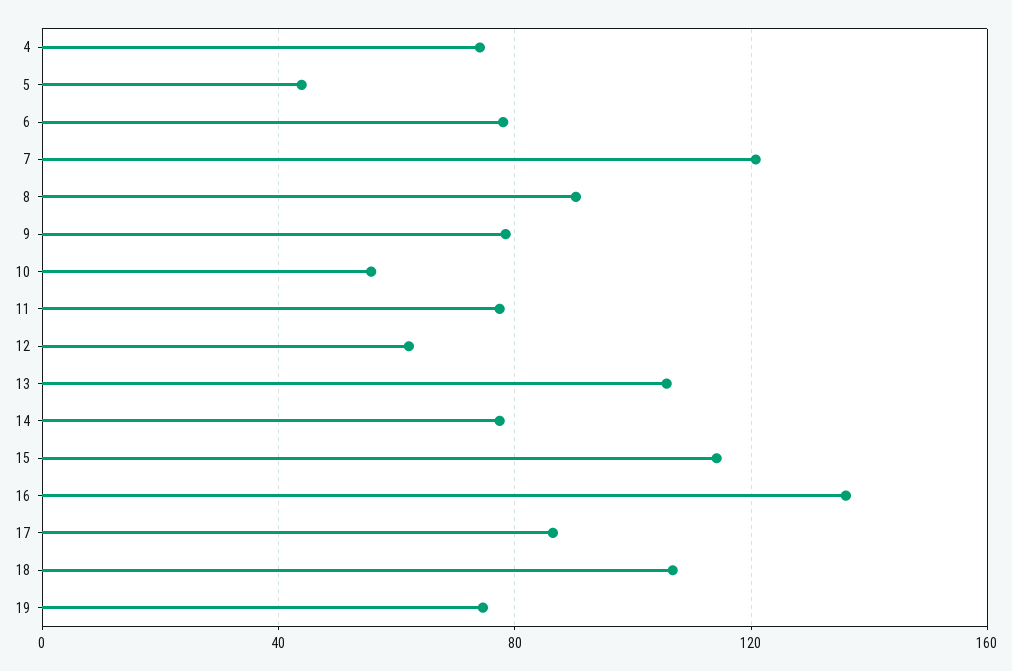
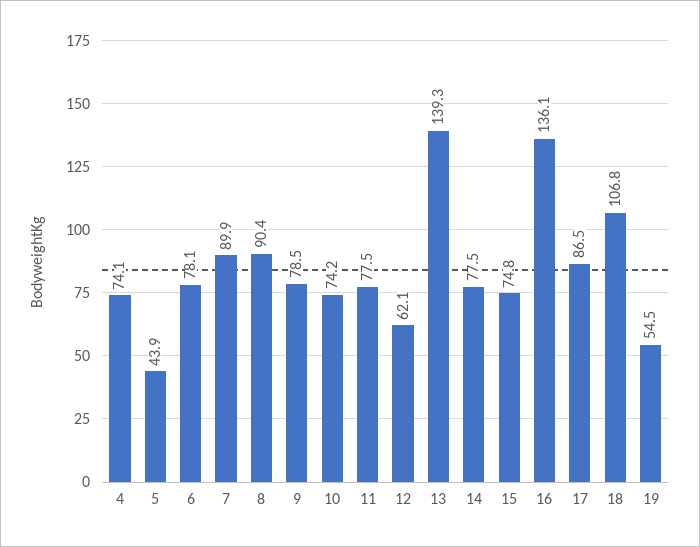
7: 120 -> 89.9
10: 55 -> 74.2
13: 105 -> 139.3
15: 115 -> 74.8
19: 75 -> 54.5

